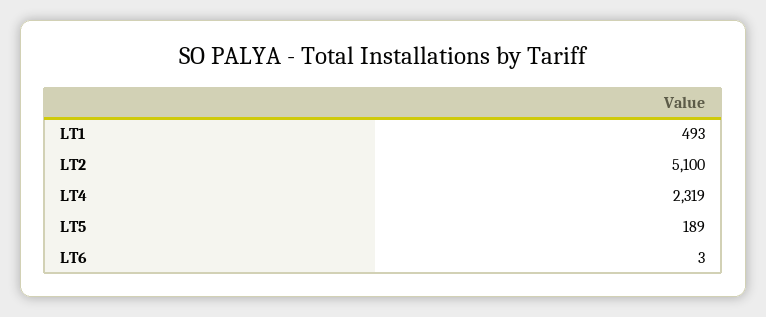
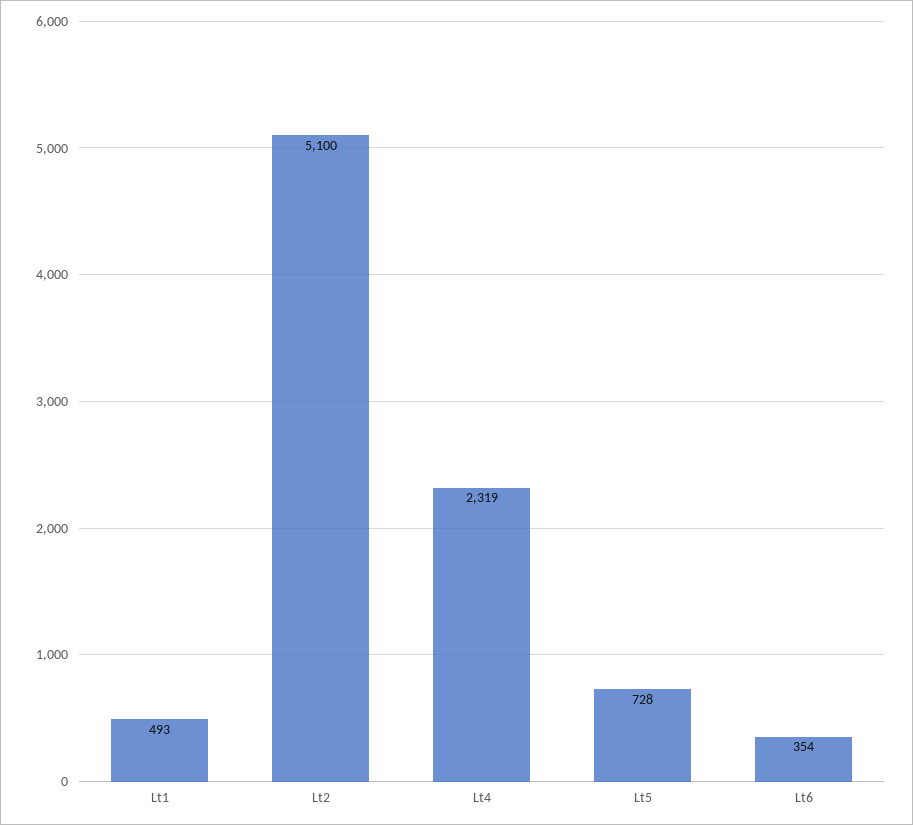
LT5: 189 -> 728
LT6: 3 -> 354

